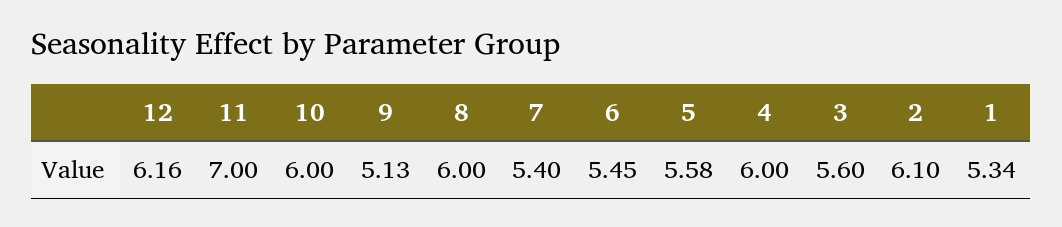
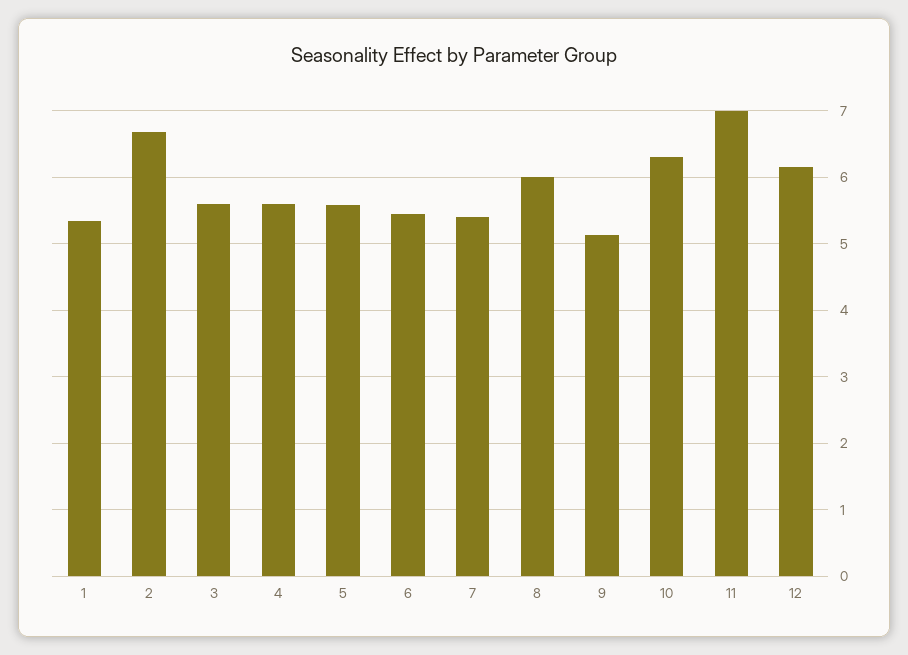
10: 6 -> 6.3
4: 6 -> 5.6
2: 6.1 -> 6.7

